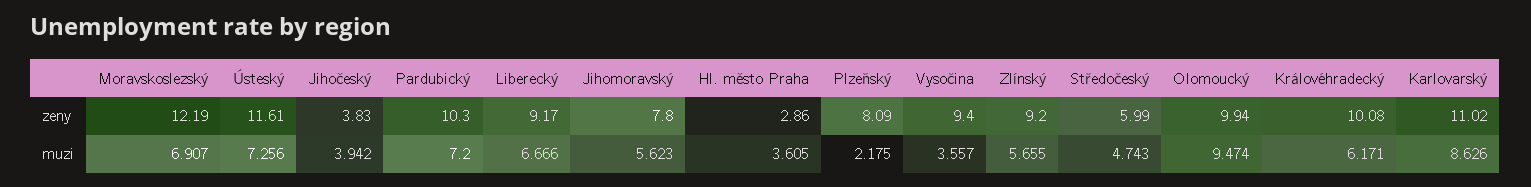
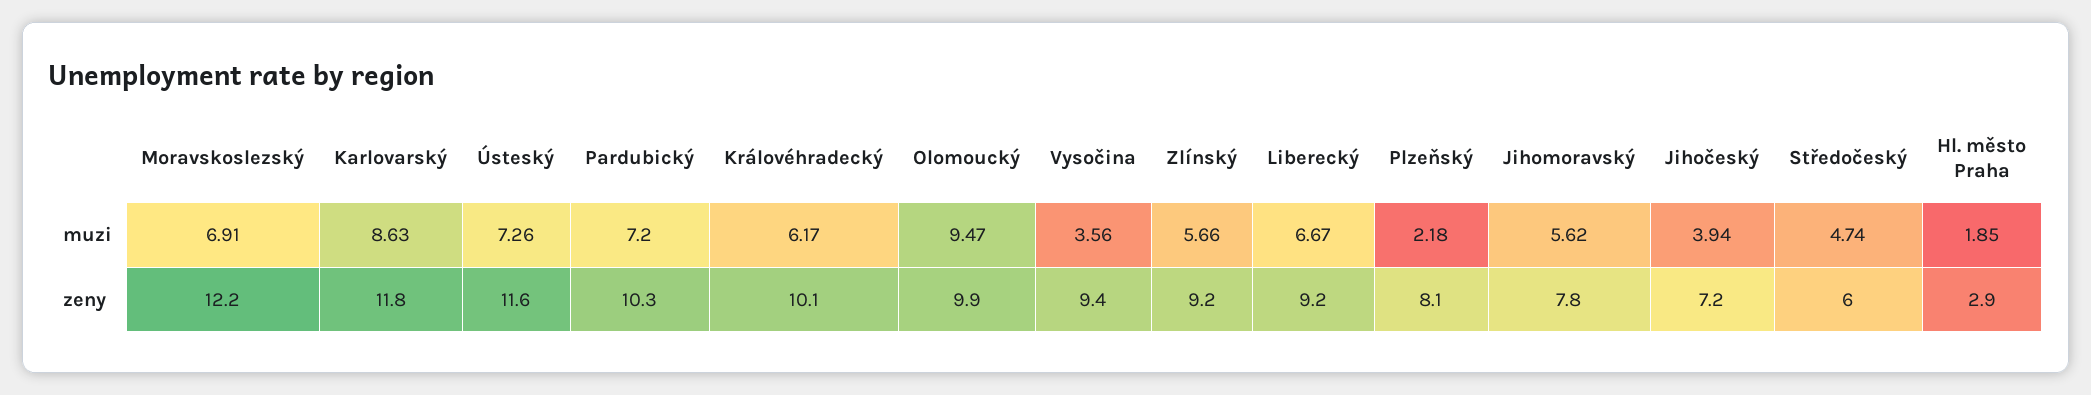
Jihočeský, zeny: 3.83 -> 7.2
Karlovarský, zeny: 11.02 -> 11.8
Hl. město Praha, muzi: 3.605 -> 1.85

